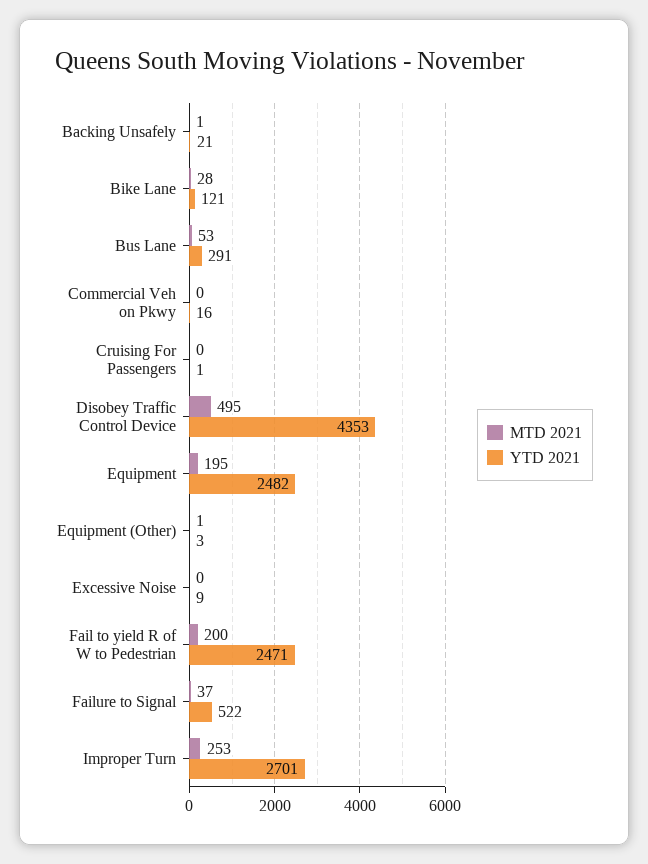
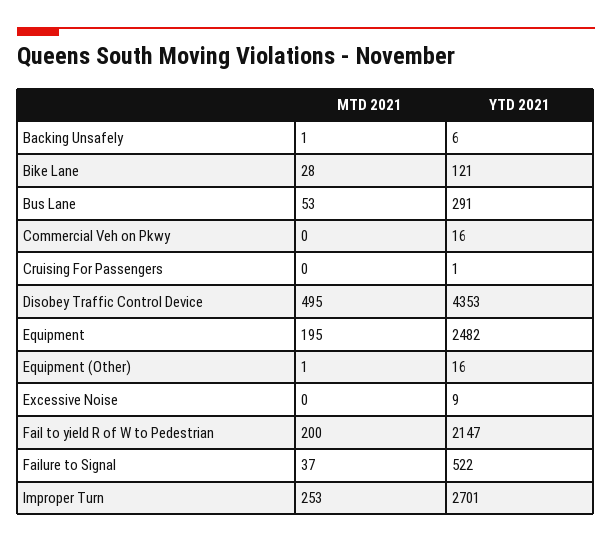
YTD 2021, Backing Unsafely: 21 -> 6
YTD 2021, Equipment (Other): 3 -> 16
YTD 2021, Fail to yield R of W to Pedestrian: 2471 -> 2147

